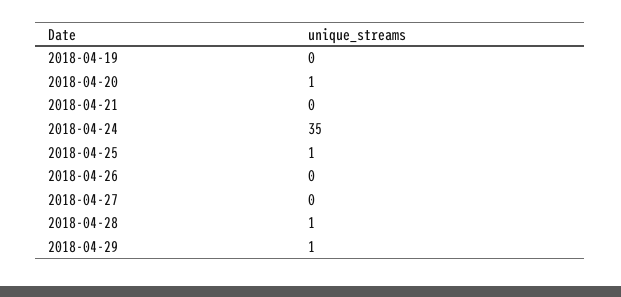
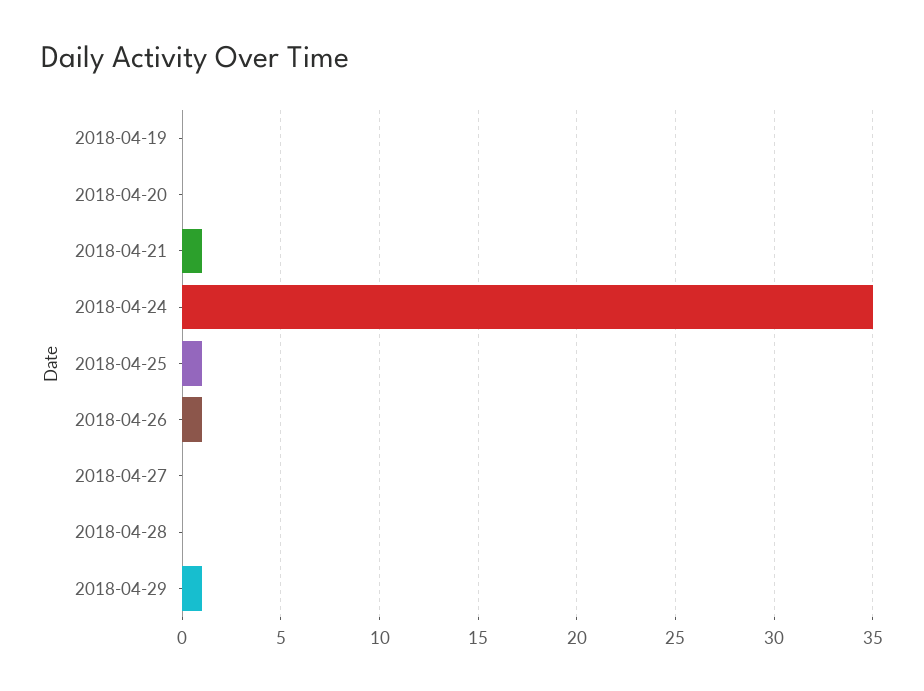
2018-04-20: 1 -> 0
2018-04-21: 0 -> 1
2018-04-26: 0 -> 1
2018-04-28: 1 -> 0

